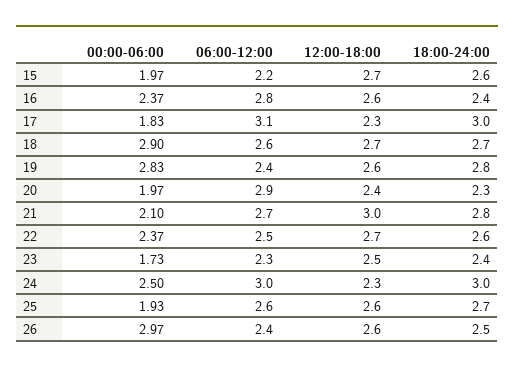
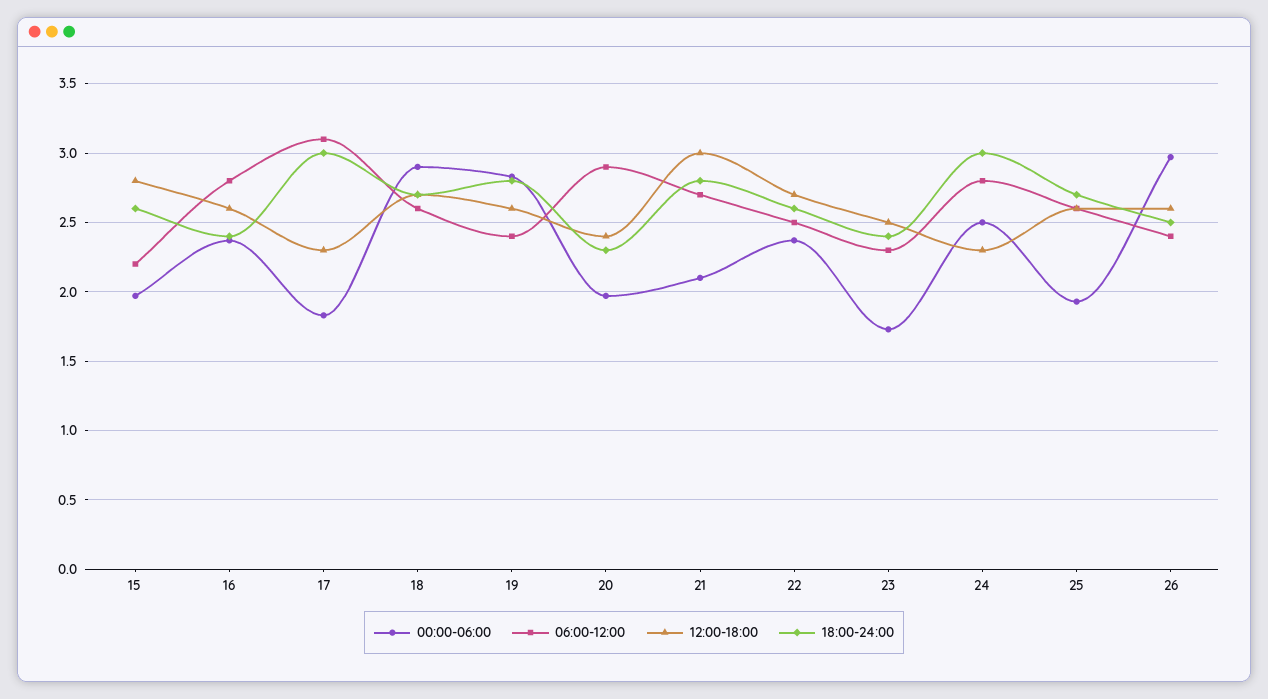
12:00-18:00, 15: 2.7 -> 2.8
06:00-12:00, 24: 3 -> 2.8

